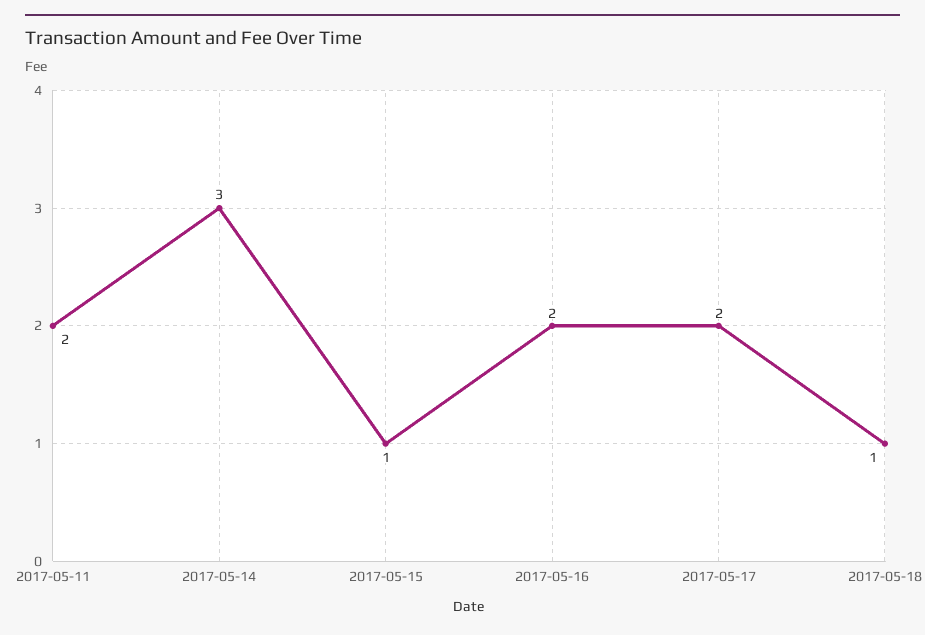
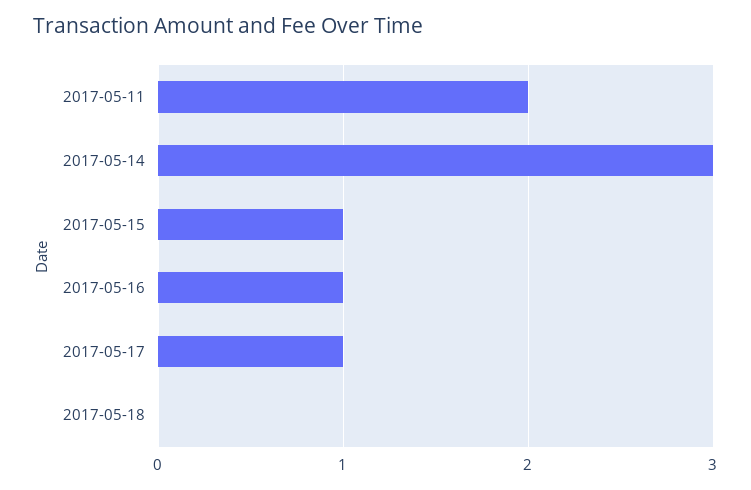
2017-05-16: 2 -> 1
2017-05-17: 2 -> 1
2017-05-18: 1 -> 0

